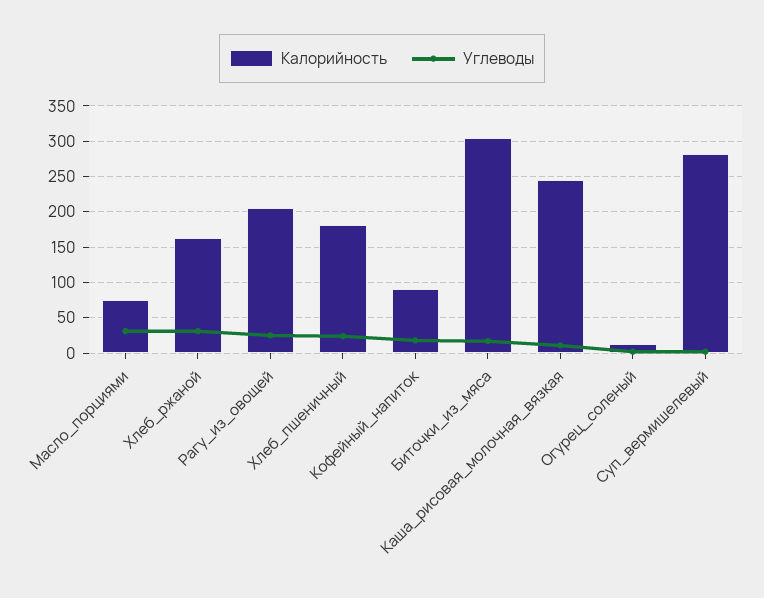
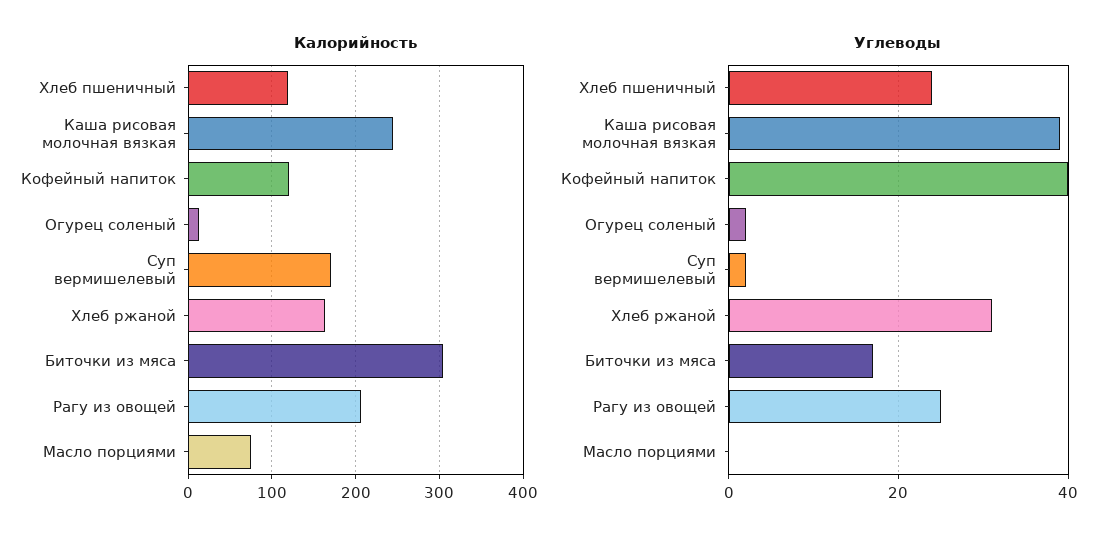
Углеводы, Масло_порциями: 30 -> 0
Калорийность, Хлеб_пшеничный: 180 -> 120
Калорийность, Кофейный_напиток: 90 -> 120
Углеводы, Кофейный_напиток: 20 -> 40
Углеводы, Каша_рисовая_молочная_вязкая: 10 -> 40
Калорийность, Суп_вермишелевый: 280 -> 170

